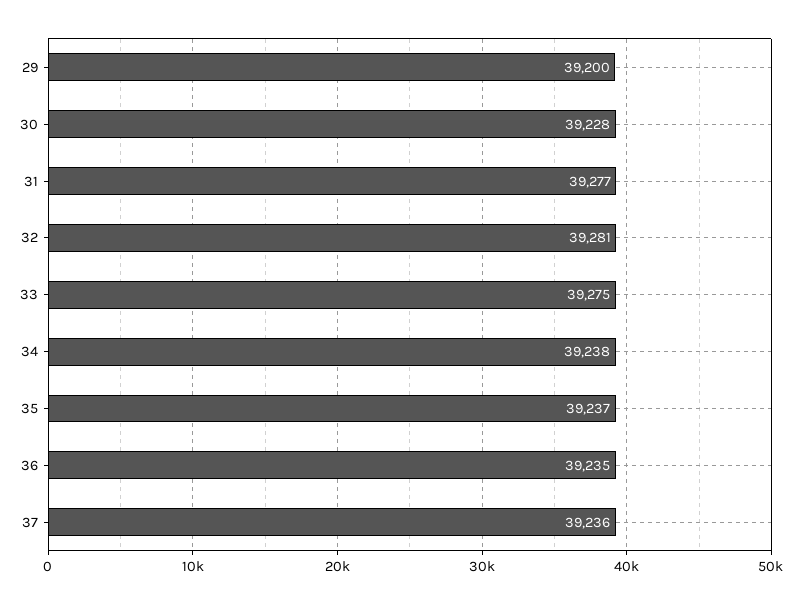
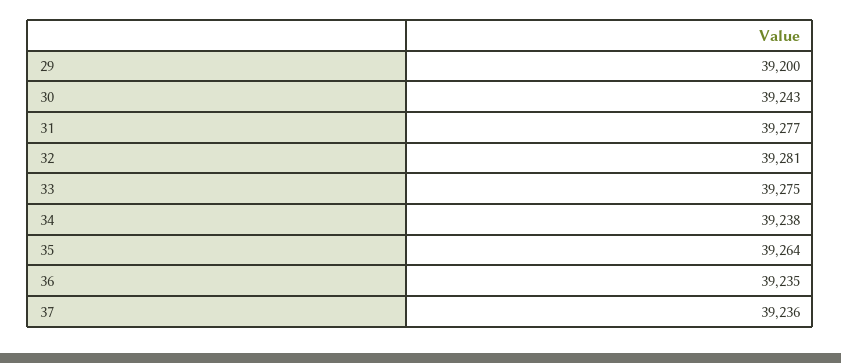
30: 39228 -> 39243
35: 39237 -> 39264

